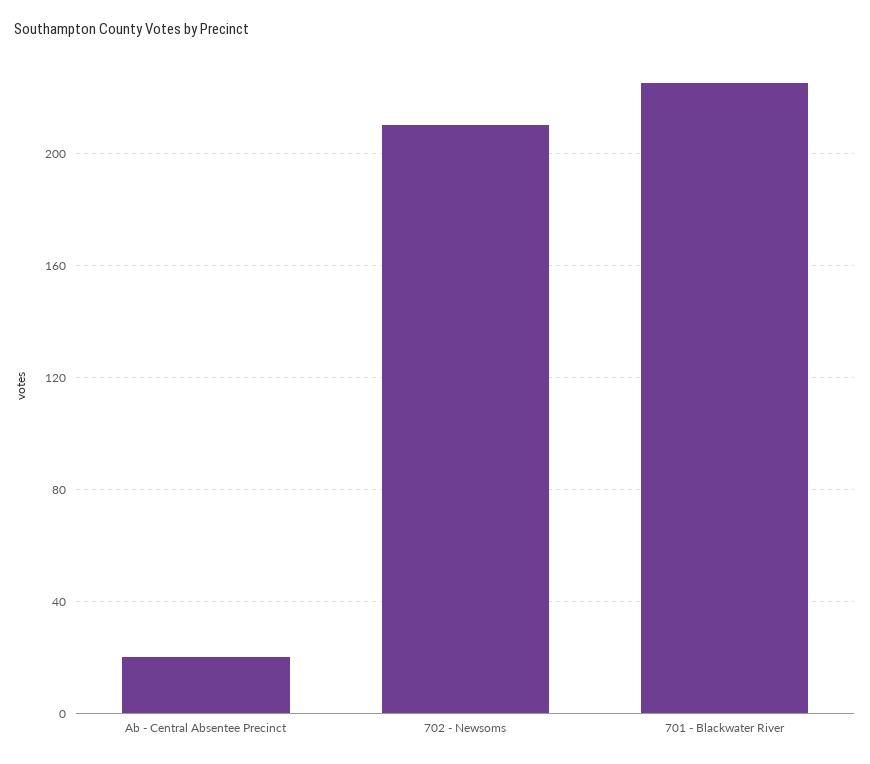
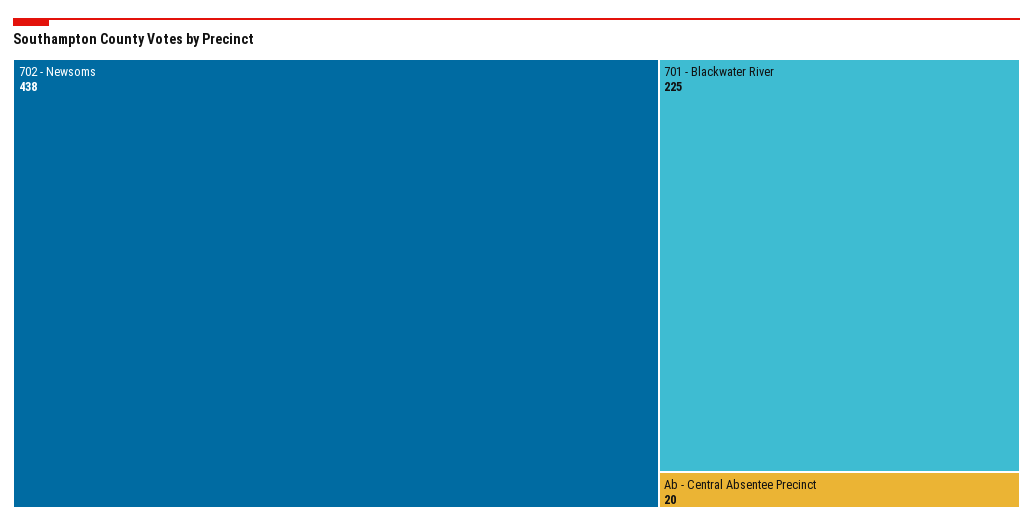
702 - Newsoms: 210 -> 438

